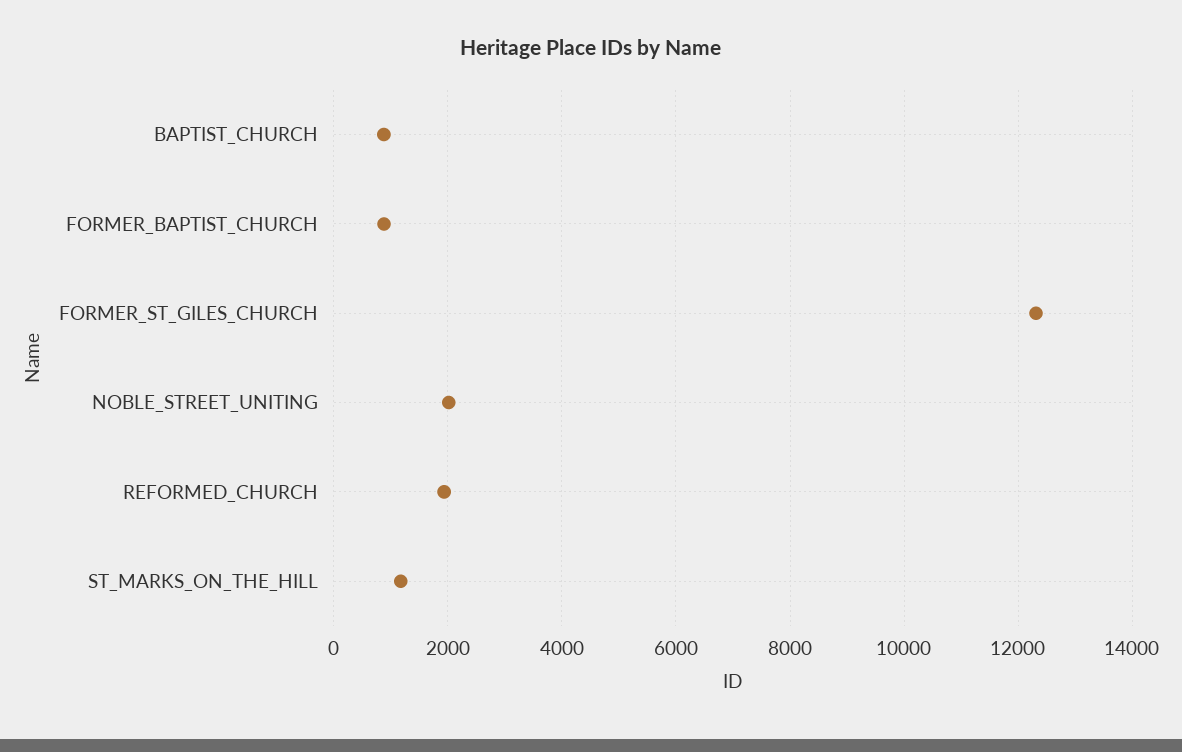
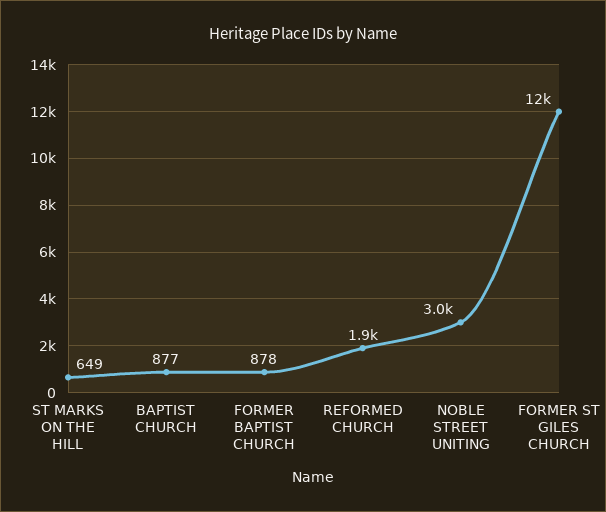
NOBLE_STREET_UNITING: 2000 -> 3000
ST_MARKS_ON_THE_HILL: 1200 -> 649

